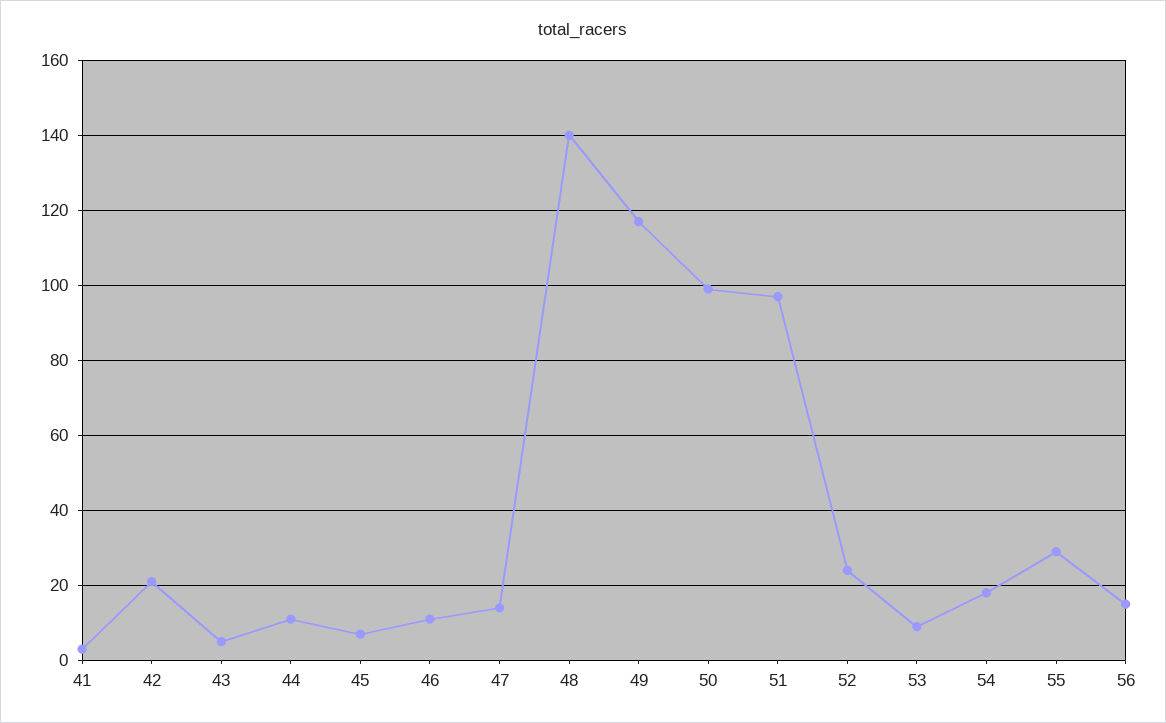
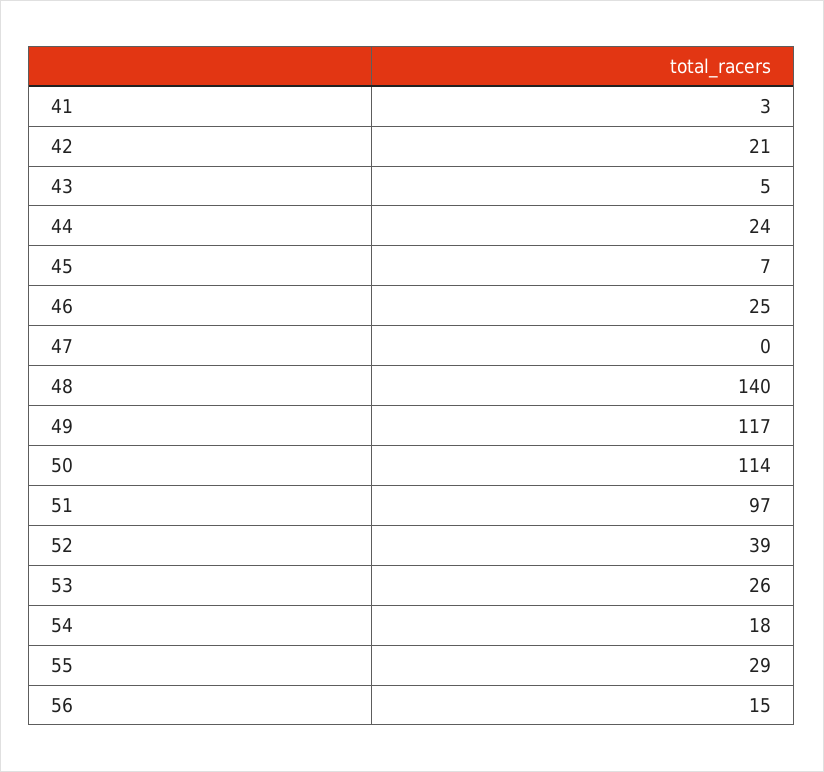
44: 10 -> 24
46: 10 -> 25
47: 15 -> 0
50: 100 -> 114
52: 25 -> 39
53: 10 -> 26

